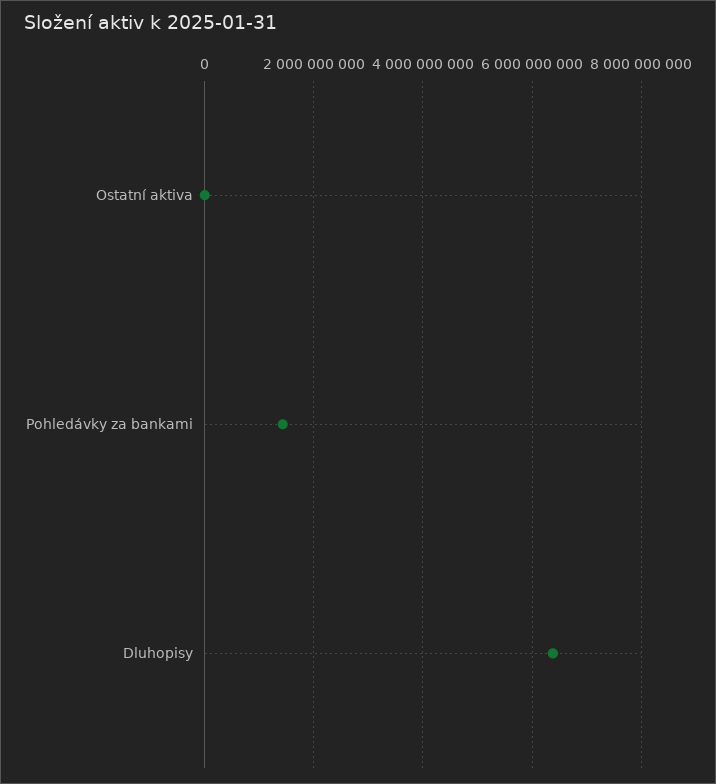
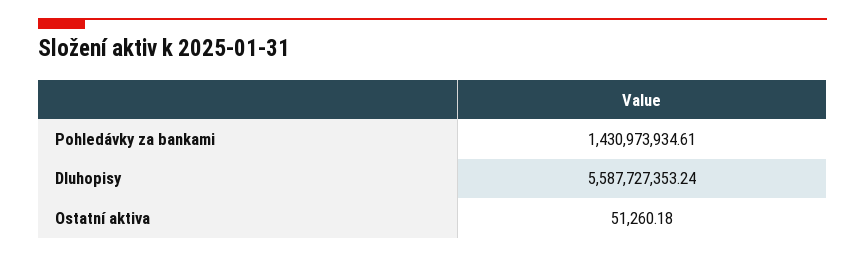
Dluhopisy: 6400000000 -> 5587727353.24

